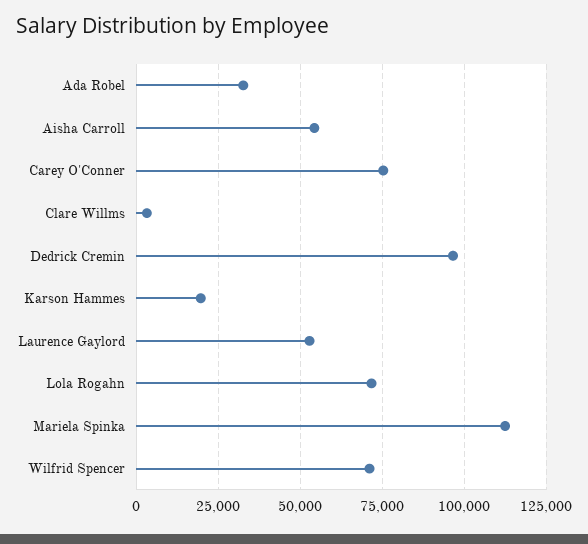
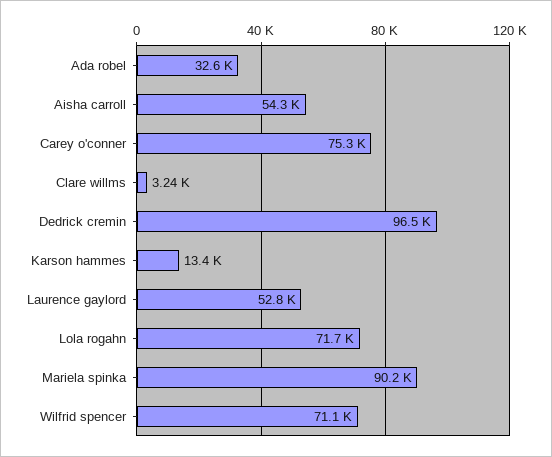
Karson Hammes: 20000 -> 13400
Mariela Spinka: 112500 -> 90200

